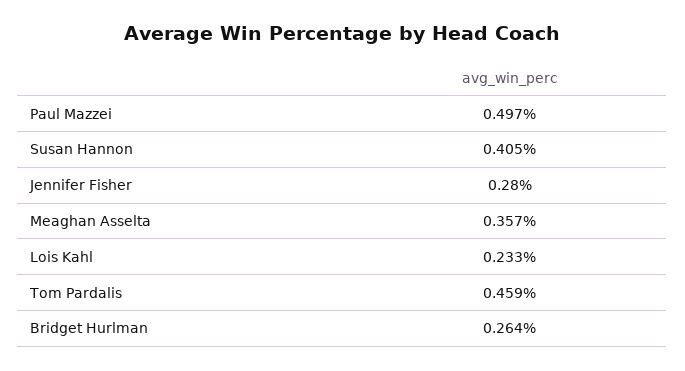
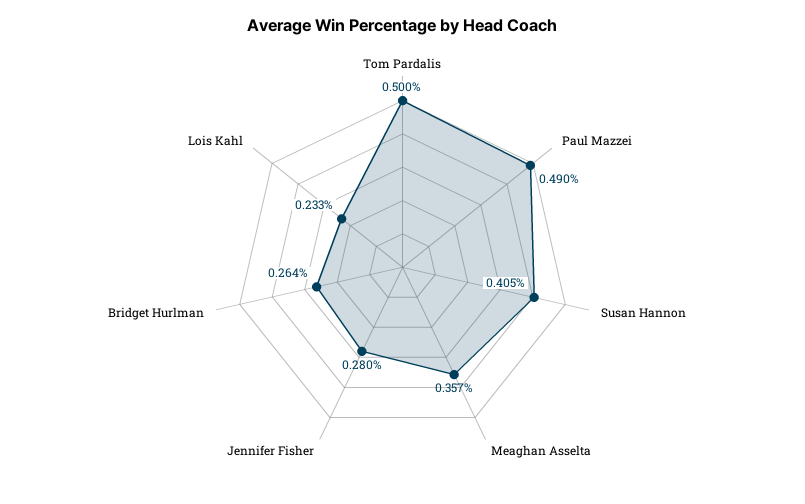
Paul Mazzei: 0.497 -> 0.49
Tom Pardalis: 0.459 -> 0.5

